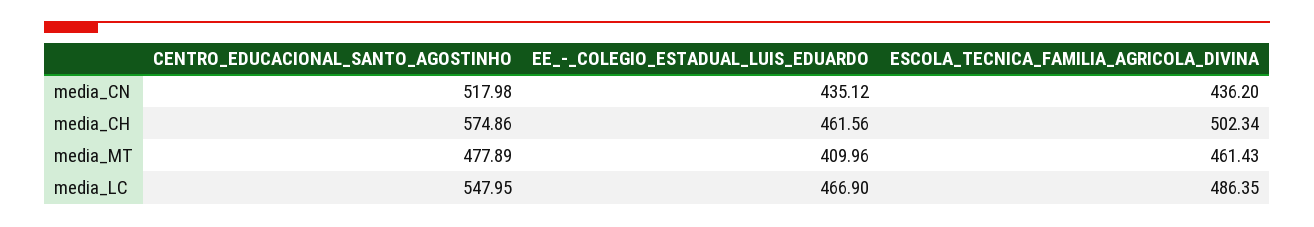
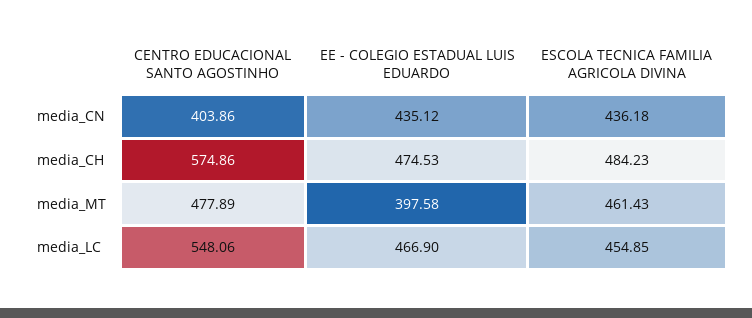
CENTRO_EDUCACIONAL_SANTO_AGOSTINHO, media_CN: 517.98 -> 403.86
ESCOLA_TECNICA_FAMILIA_AGRICOLA_DIVINA, media_CN: 436.2 -> 436.18
EE_-_COLEGIO_ESTADUAL_LUIS_EDUARDO, media_CH: 461.56 -> 474.53
ESCOLA_TECNICA_FAMILIA_AGRICOLA_DIVINA, media_CH: 502.34 -> 484.23
EE_-_COLEGIO_ESTADUAL_LUIS_EDUARDO, media_MT: 409.96 -> 397.58
CENTRO_EDUCACIONAL_SANTO_AGOSTINHO, media_LC: 547.95 -> 548.06
ESCOLA_TECNICA_FAMILIA_AGRICOLA_DIVINA, media_LC: 486.35 -> 454.85

